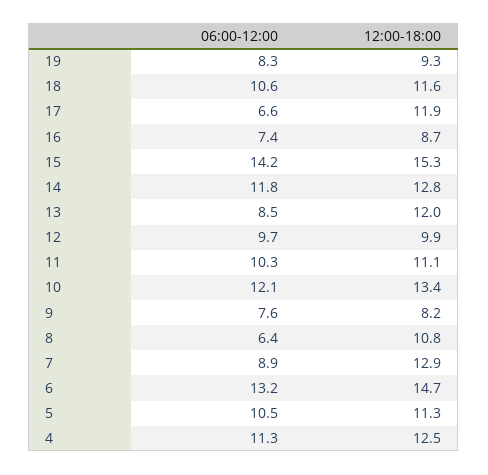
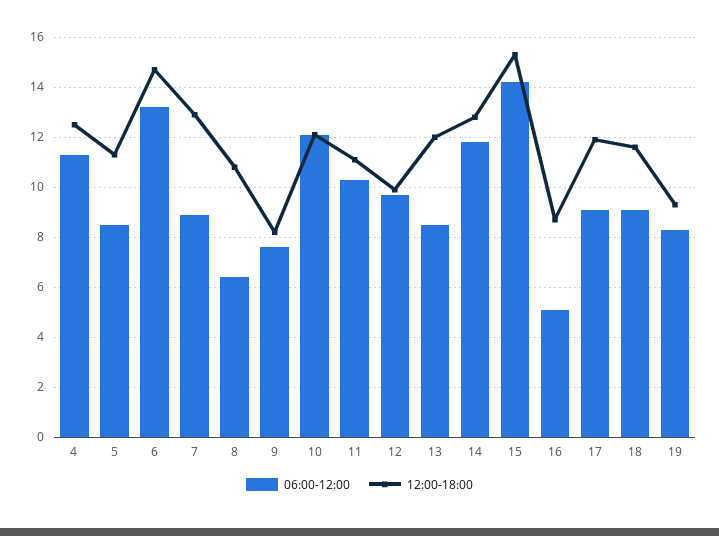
06:00-12:00, 18: 10.6 -> 9
06:00-12:00, 17: 6.6 -> 9
06:00-12:00, 16: 7.4 -> 5
12:00-18:00, 10: 13.4 -> 12
06:00-12:00, 5: 10.5 -> 8.5

